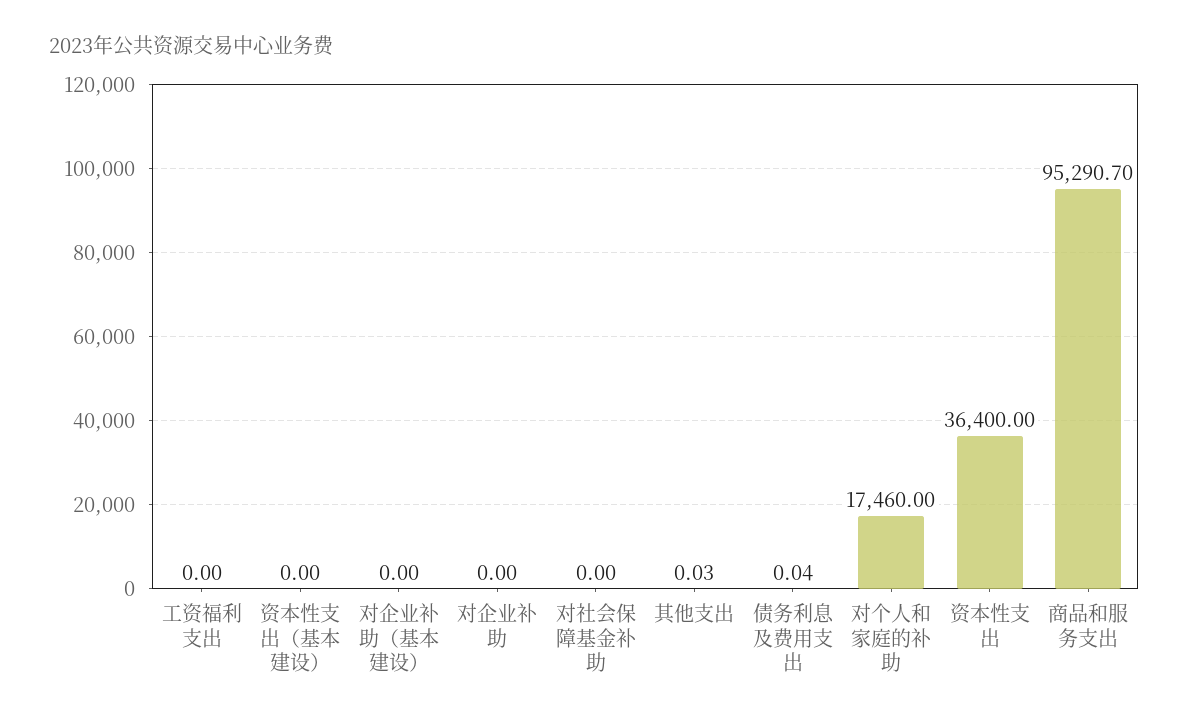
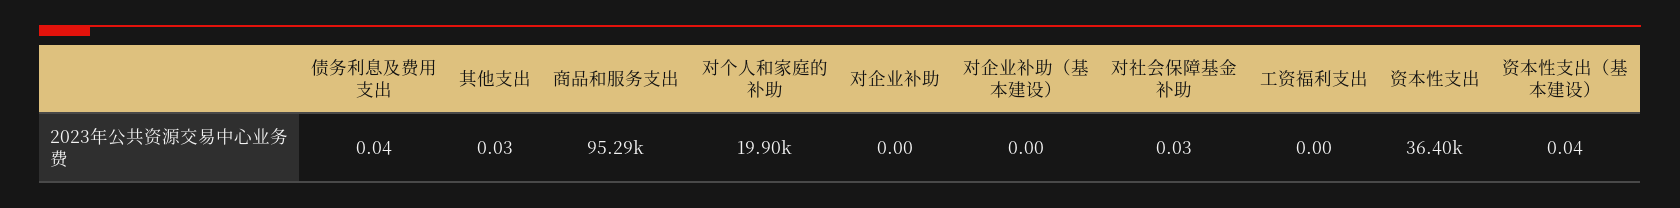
资本性支出（基本建设）: 0 -> 0.04
对社会保障基金补助: 0 -> 0.03
对个人和家庭的补助: 17460 -> 19900

